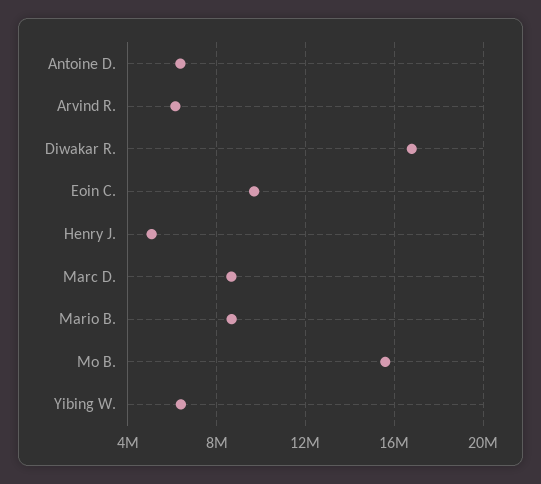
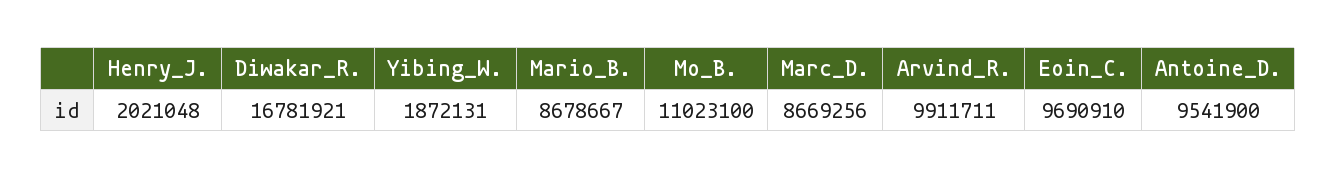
Antoine D.: 6500000 -> 9541900
Arvind R.: 6000000 -> 9911711
Henry J.: 5000000 -> 2021048
Mo B.: 15500000 -> 11023100
Yibing W.: 6500000 -> 1872131

